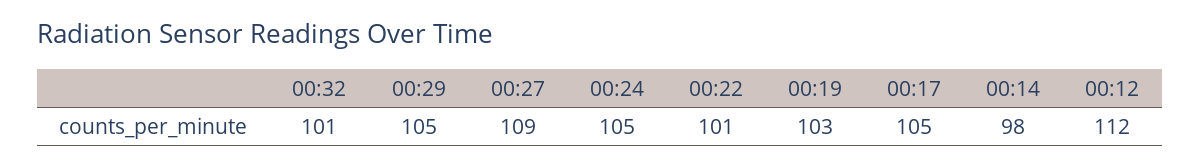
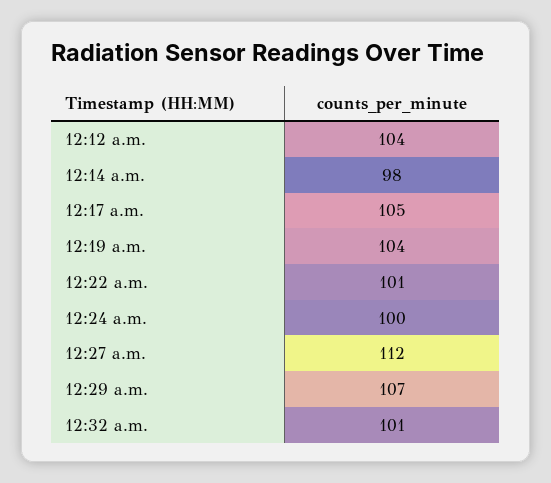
00:29: 105 -> 107
00:27: 109 -> 112
00:24: 105 -> 100
00:19: 103 -> 104
00:12: 112 -> 104

